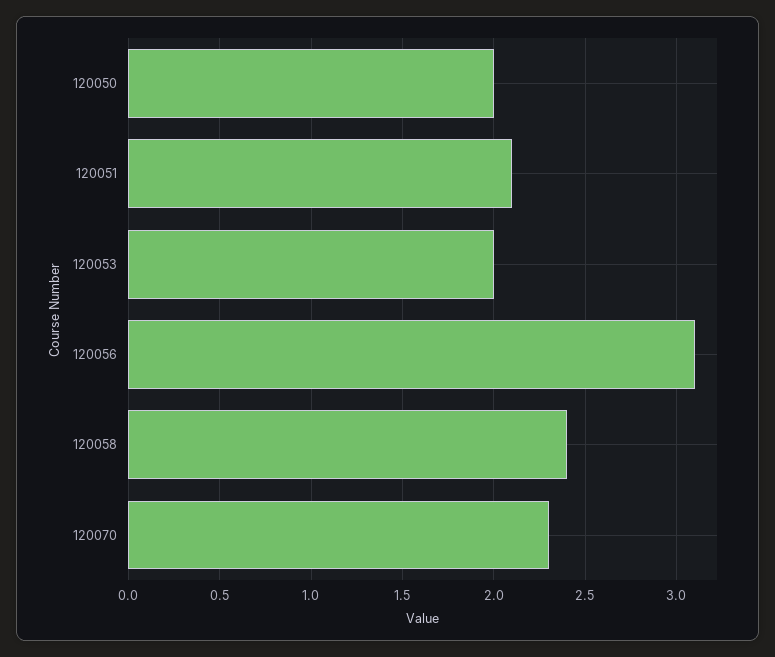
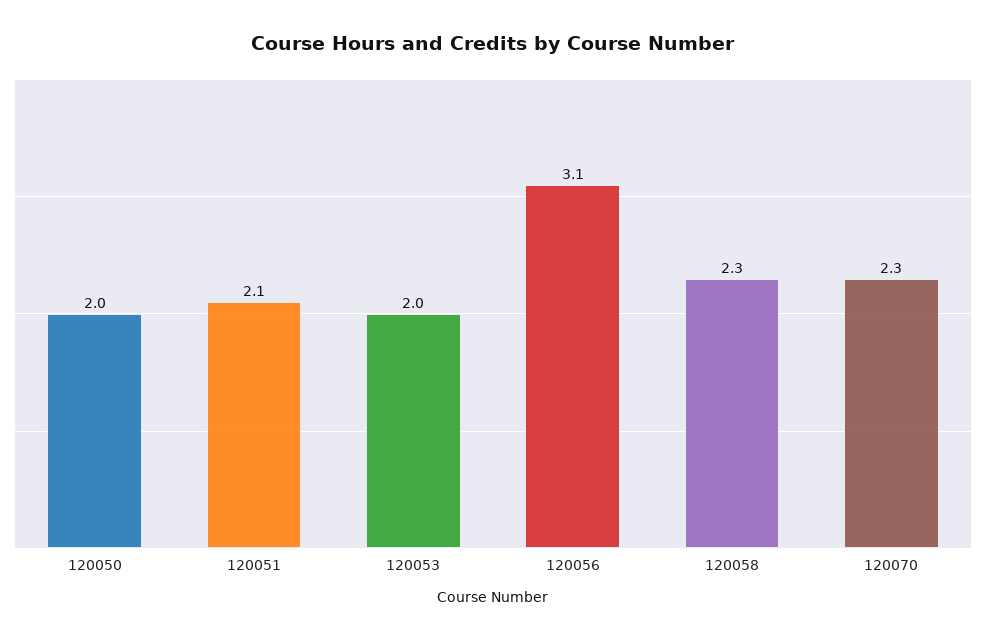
120058: 2.4 -> 2.3

